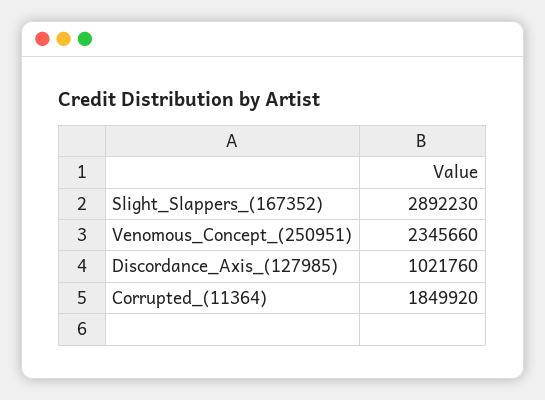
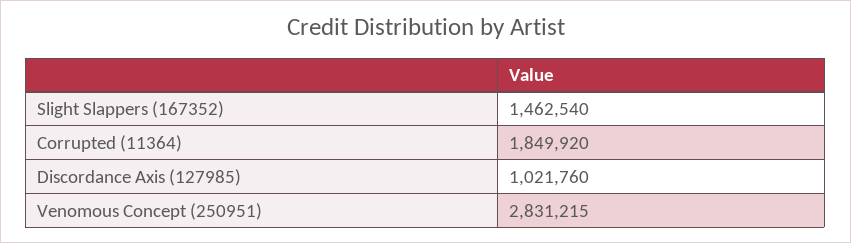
Slight_Slappers_(167352): 2892230 -> 1462540
Venomous_Concept_(250951): 2345660 -> 2831215

